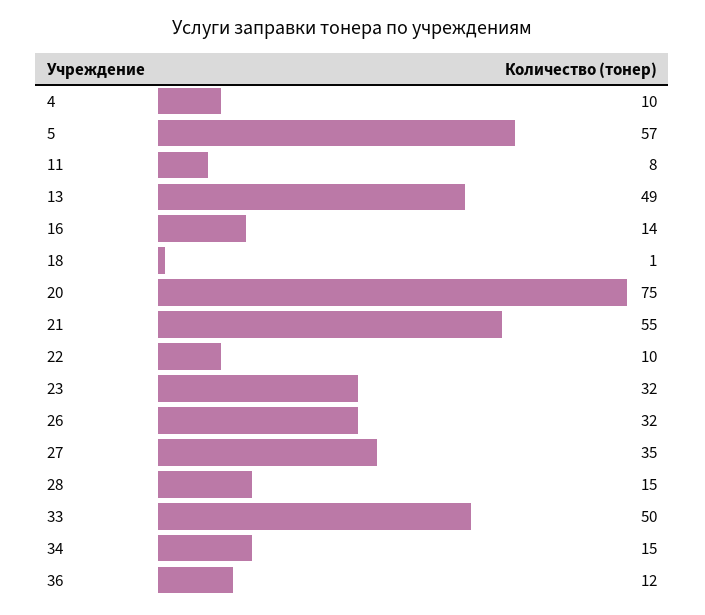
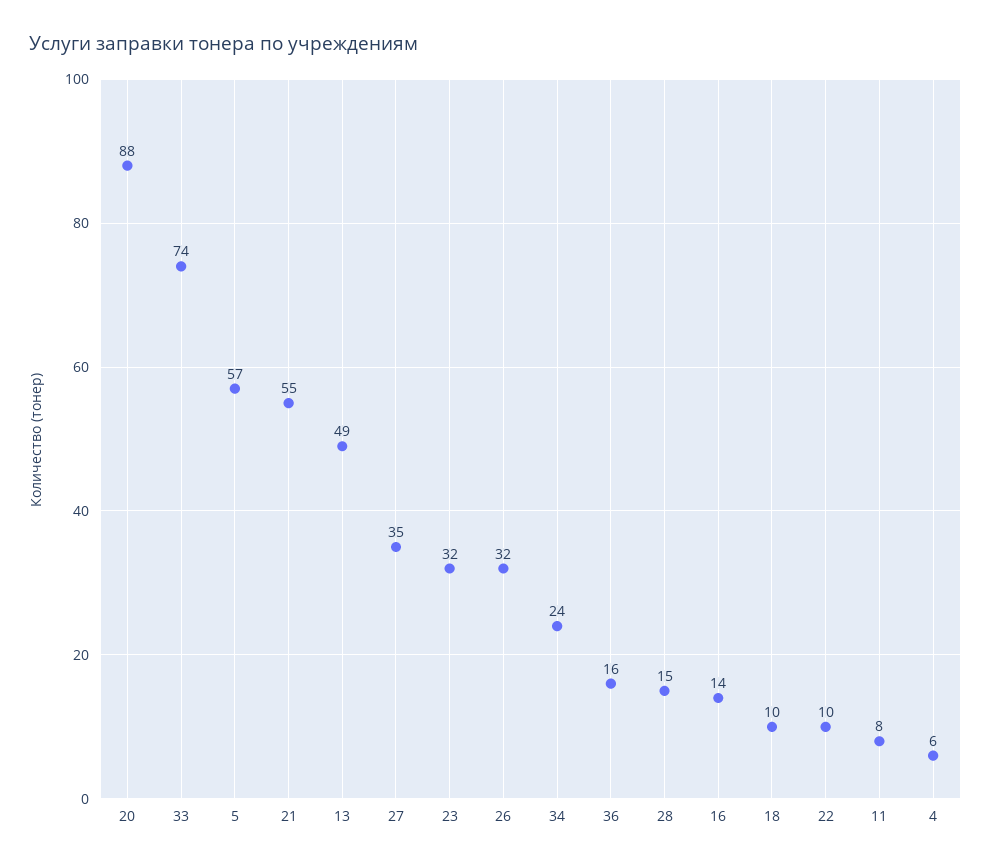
4: 10 -> 6
18: 1 -> 10
20: 75 -> 88
33: 50 -> 74
34: 15 -> 24
36: 12 -> 16

